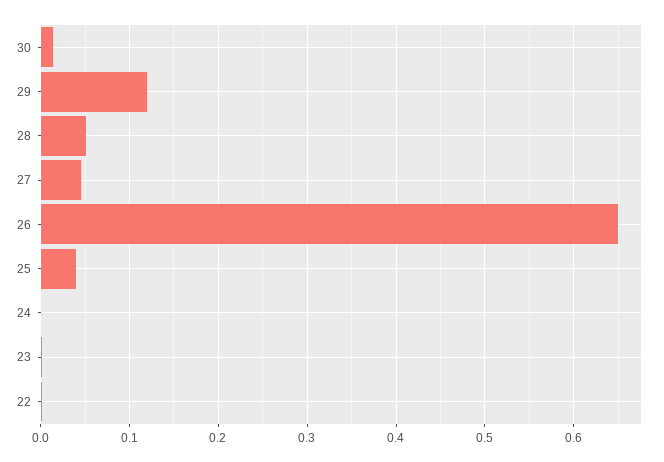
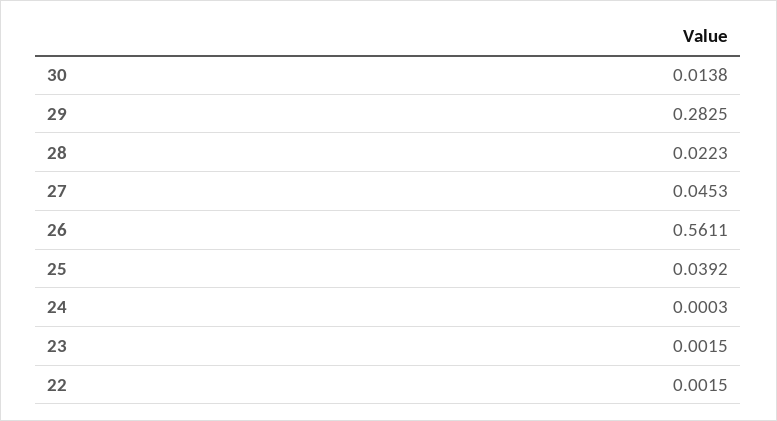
29: 0.12 -> 0.2825
28: 0.05 -> 0.0223
26: 0.65 -> 0.5611

